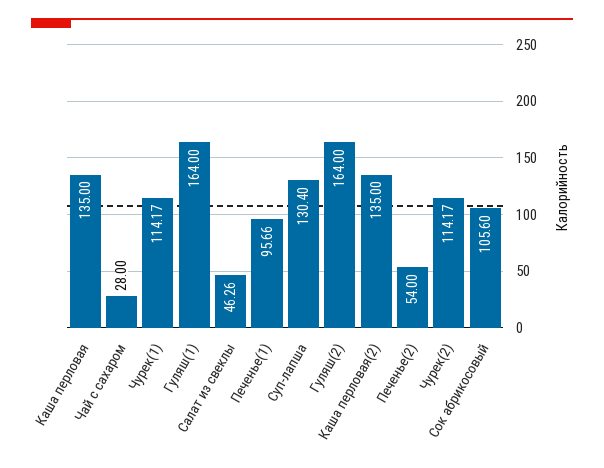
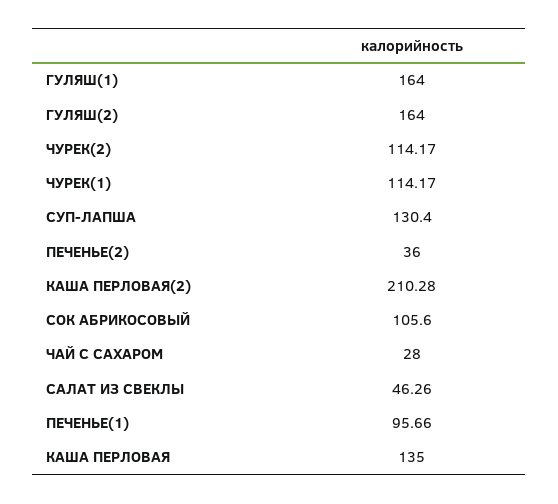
Каша перловая(2): 135 -> 210.28
Печенье(2): 54 -> 36

